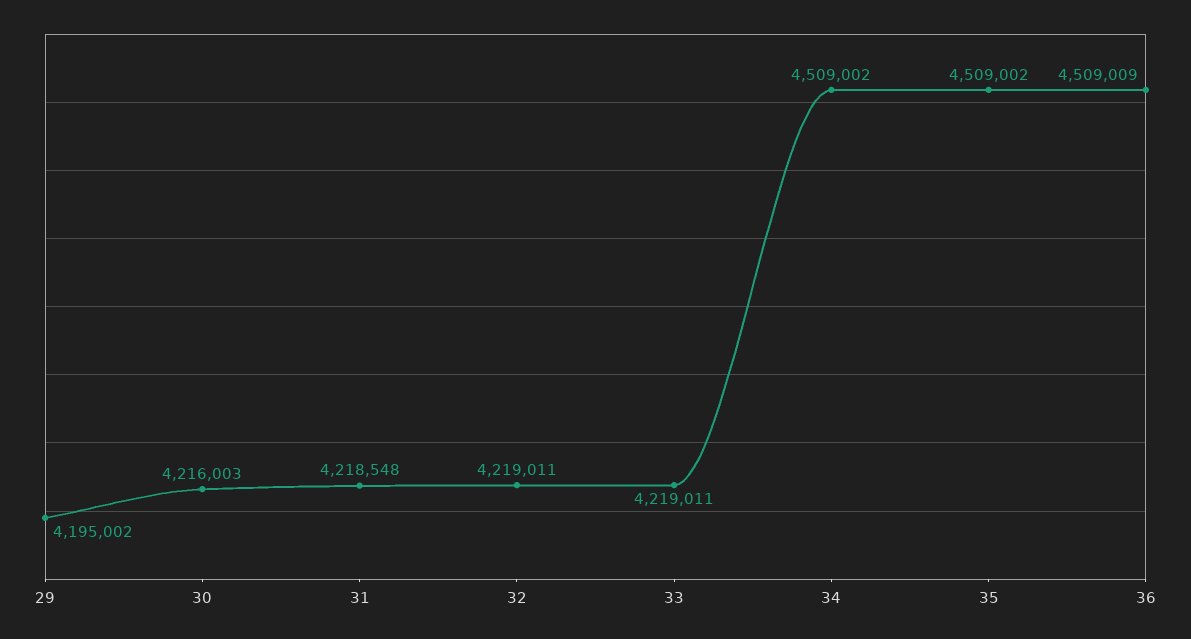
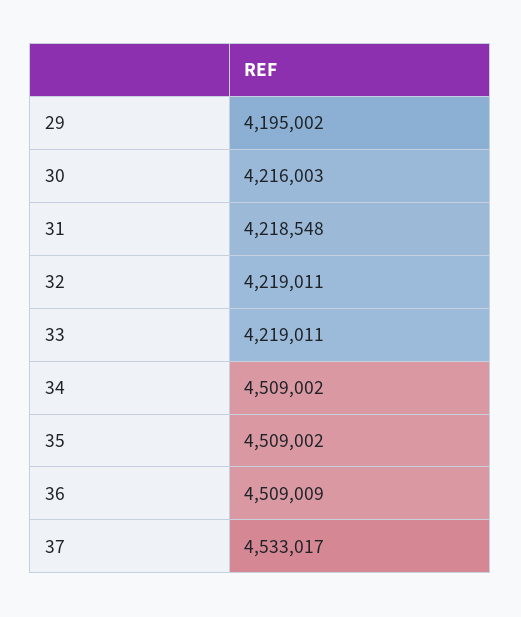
37: none -> 4533017

